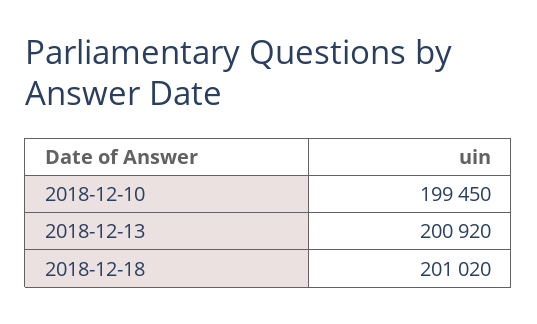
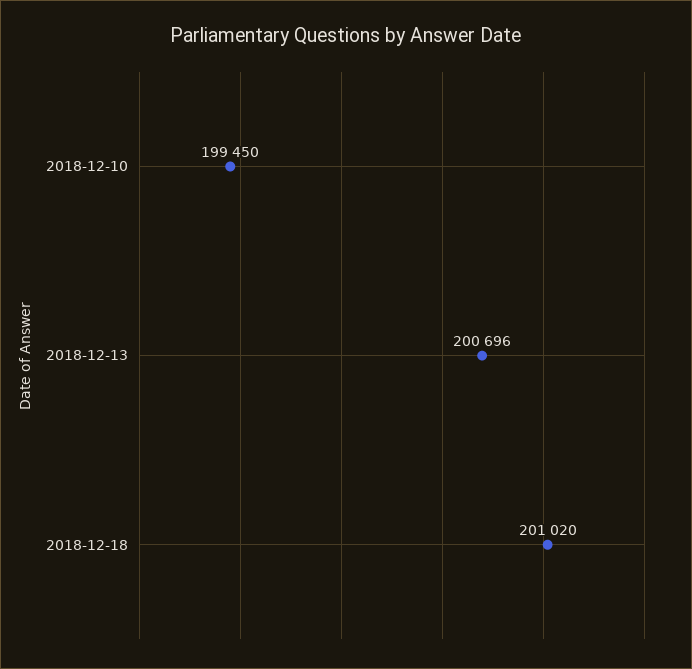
2018-12-13: 200920 -> 200696

